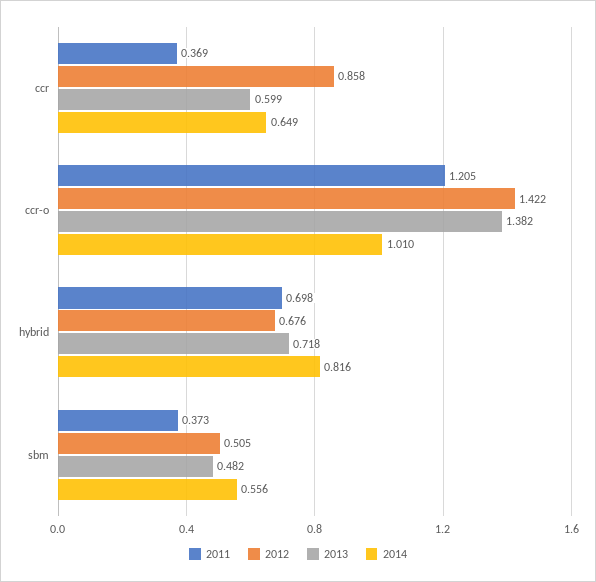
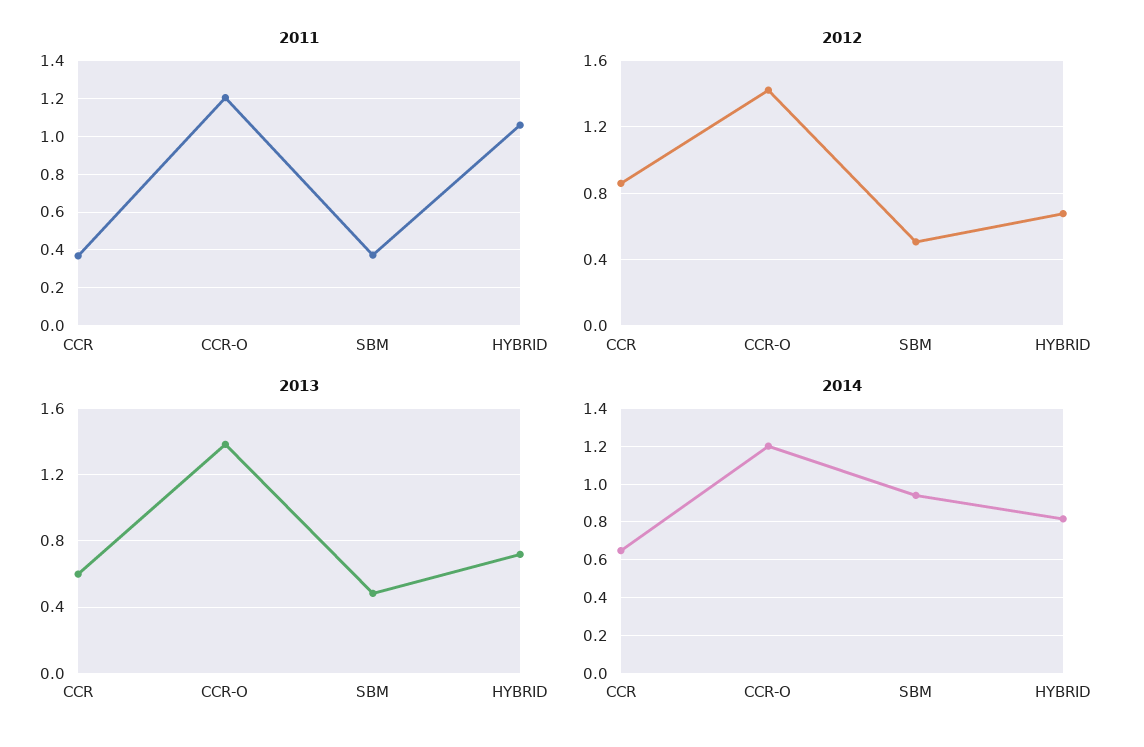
2014, ccr-o: 1.01 -> 1.2
2011, hybrid: 0.698 -> 1.05
2014, sbm: 0.556 -> 0.95

